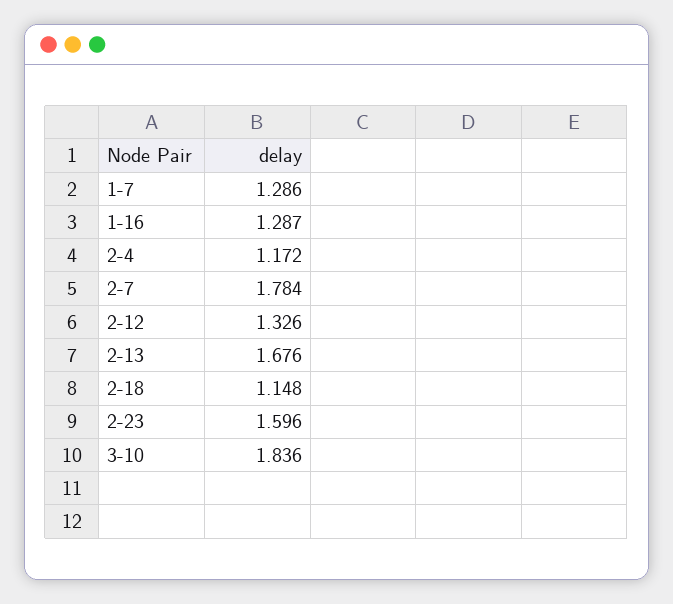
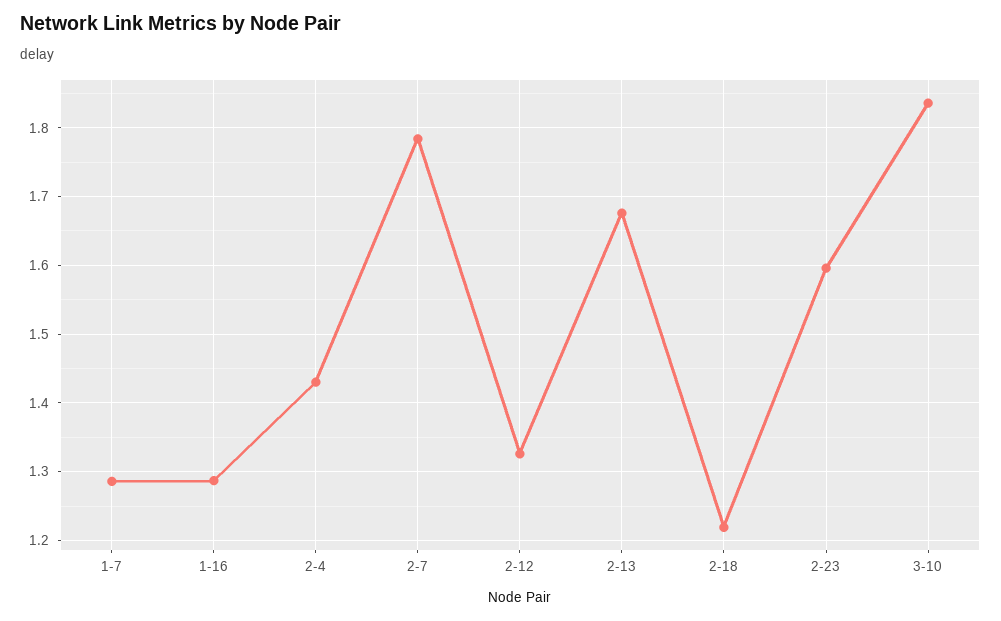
2-4: 1.172 -> 1.43
2-18: 1.148 -> 1.22

